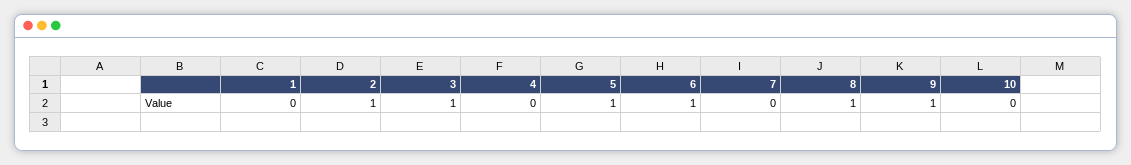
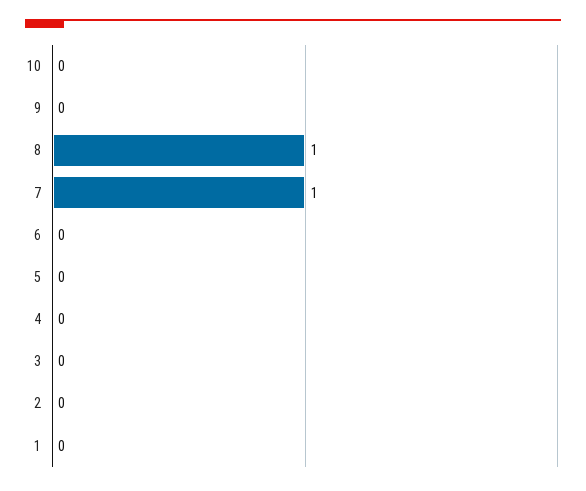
2: 1 -> 0
3: 1 -> 0
5: 1 -> 0
6: 1 -> 0
7: 0 -> 1
9: 1 -> 0

